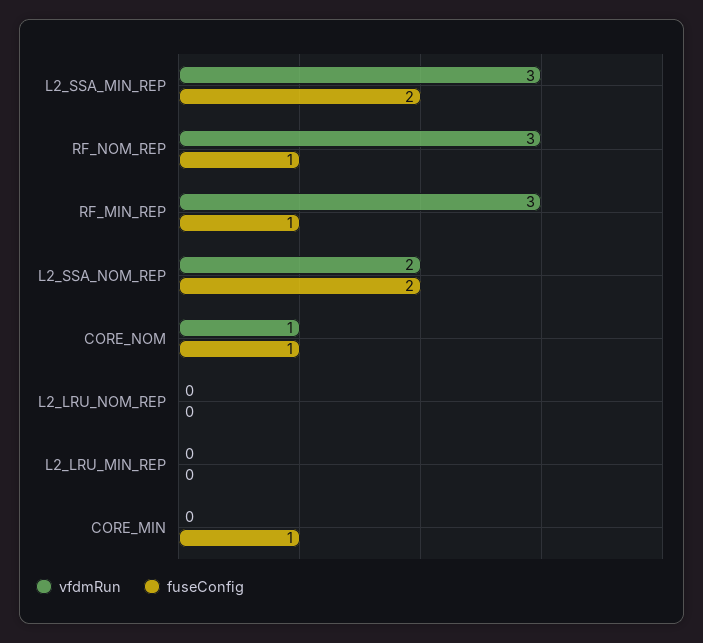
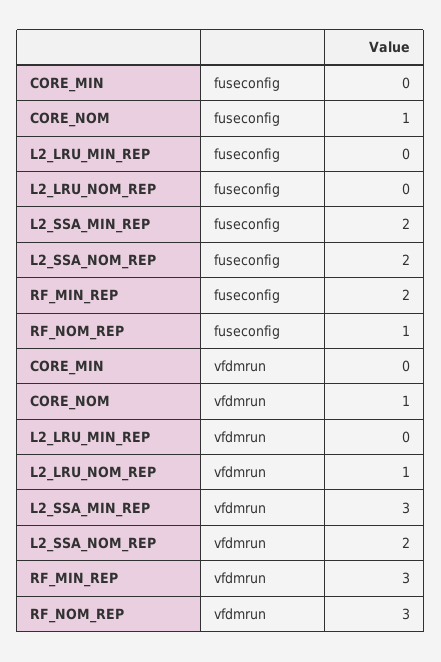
fuseConfig, RF_MIN_REP: 1 -> 2
vfdmRun, L2_LRU_NOM_REP: 0 -> 1
fuseConfig, CORE_MIN: 1 -> 0

